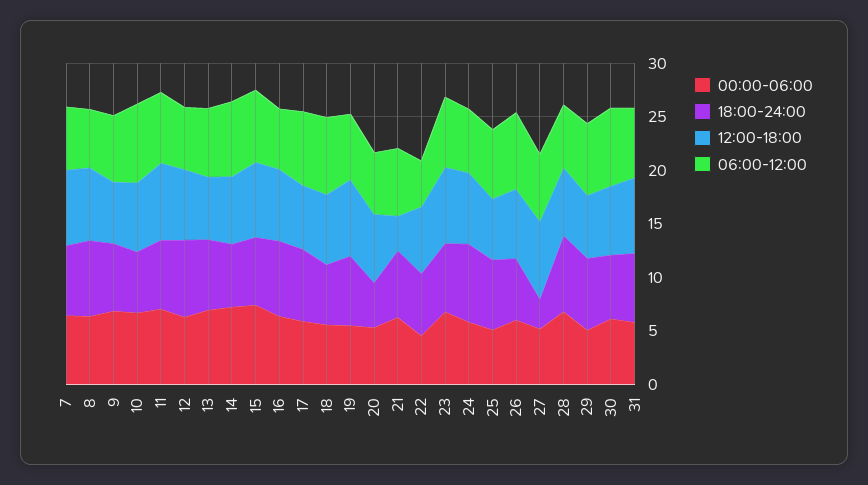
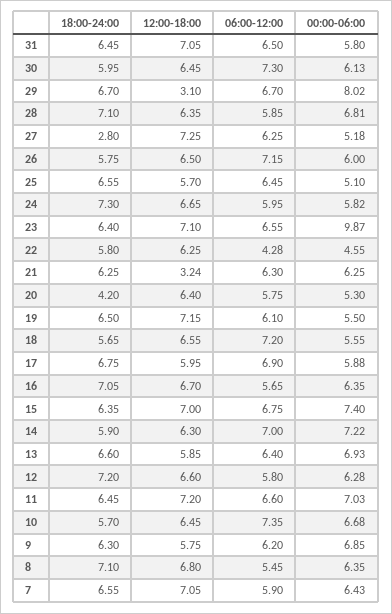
00:00-06:00, 23: 7 -> 9.87
00:00-06:00, 29: 5 -> 8.02
12:00-18:00, 29: 6 -> 3.1

